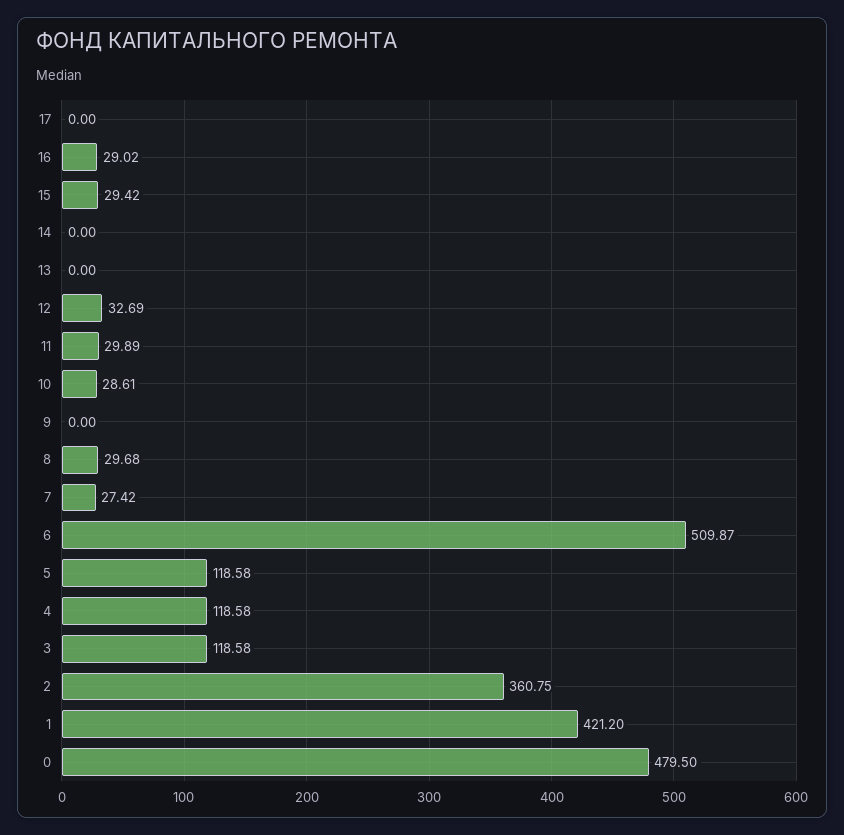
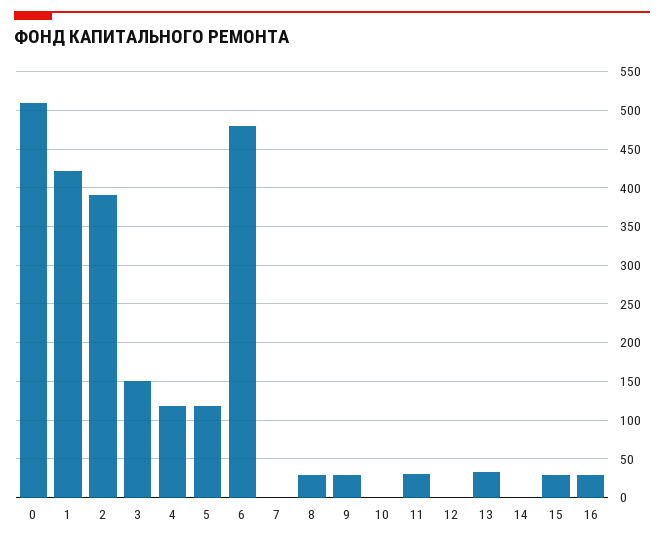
17: 0 -> none
13: 0 -> 30
12: 32.69 -> 0
10: 28.61 -> 0
9: 0 -> 30
7: 27.42 -> 0
6: 509.87 -> 480
3: 118.58 -> 150
2: 360.75 -> 390
0: 479.5 -> 510

